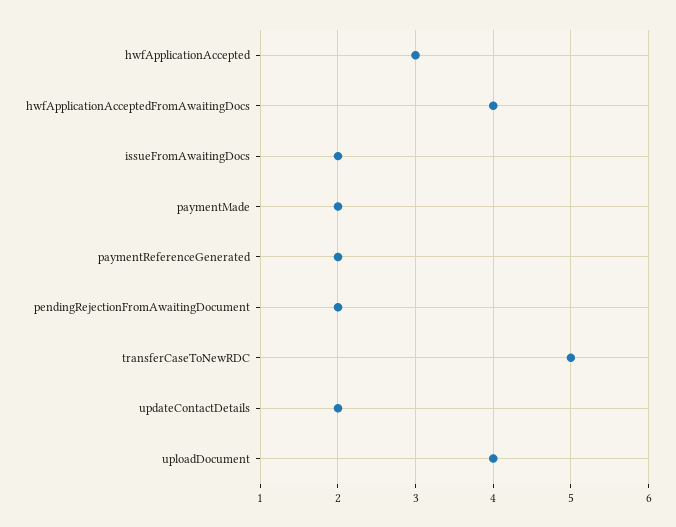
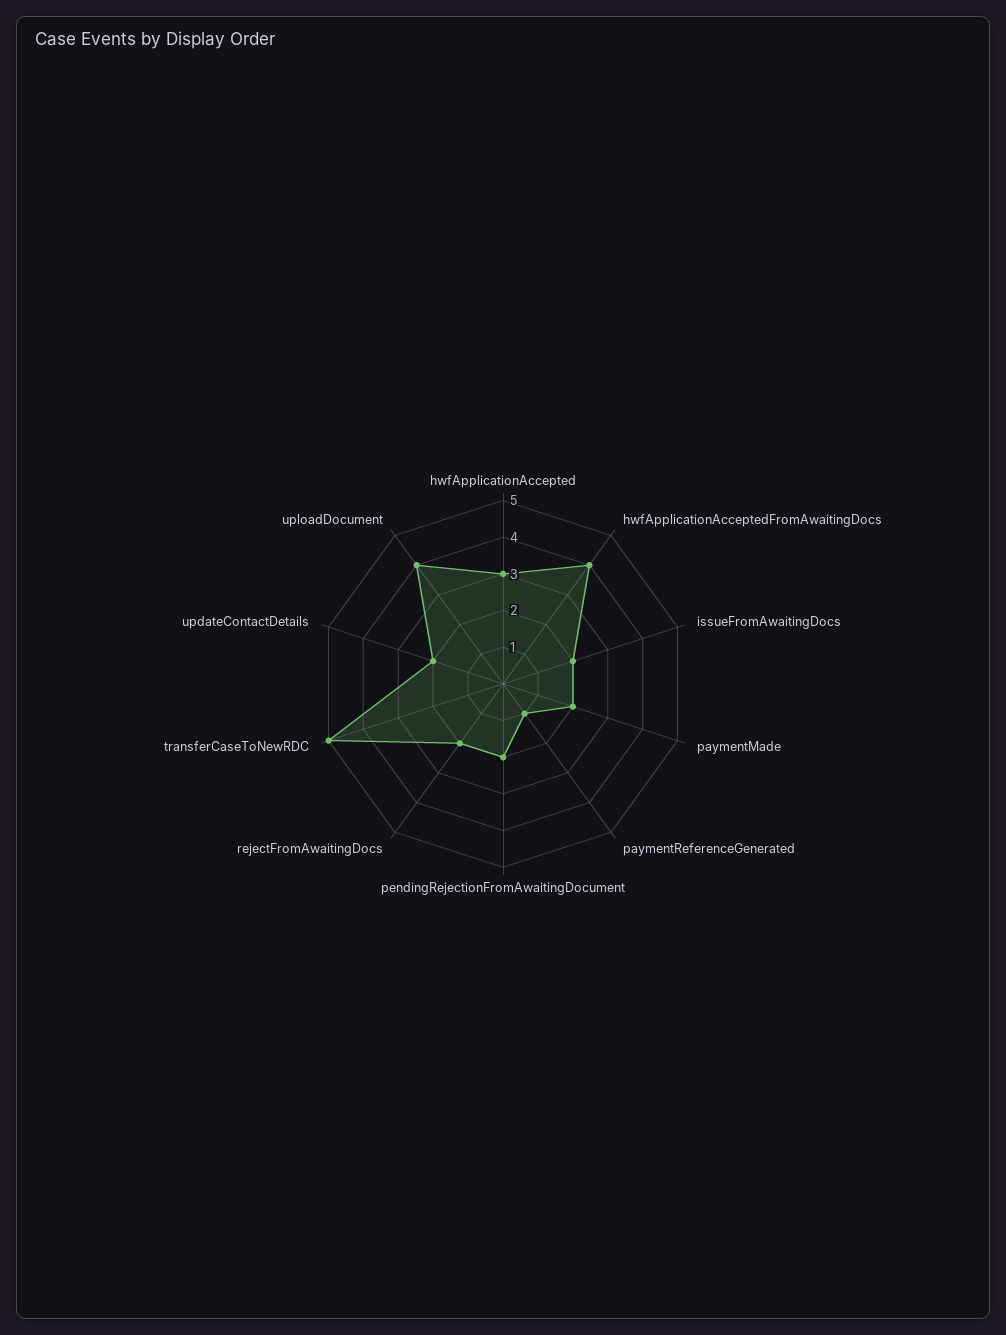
paymentReferenceGenerated: 2 -> 1
rejectFromAwaitingDocs: none -> 2

